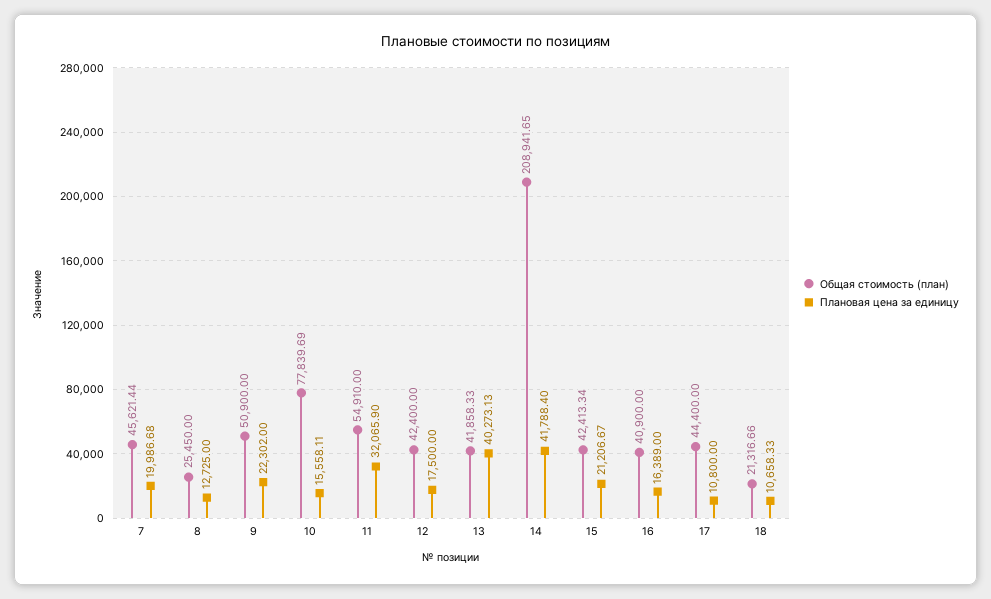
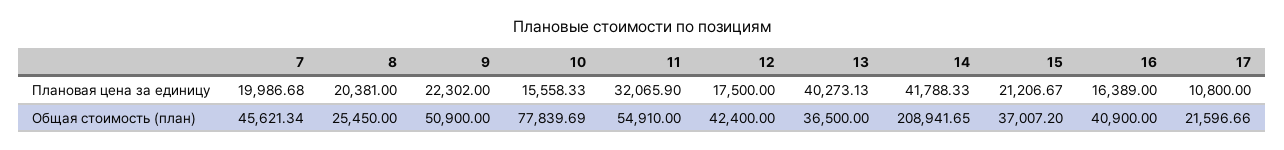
Общая стоимость (план), 7: 45621.44 -> 45621.34
Плановая цена за единицу, 8: 12725 -> 20381
Плановая цена за единицу, 10: 15558.11 -> 15558.33
Общая стоимость (план), 13: 41858.33 -> 36500
Плановая цена за единицу, 14: 41788.4 -> 41788.33
Общая стоимость (план), 15: 42413.34 -> 37007.2
Общая стоимость (план), 17: 44400 -> 21596.66
Общая стоимость (план), 18: 21316.66 -> none
Плановая цена за единицу, 18: 10658.33 -> none

